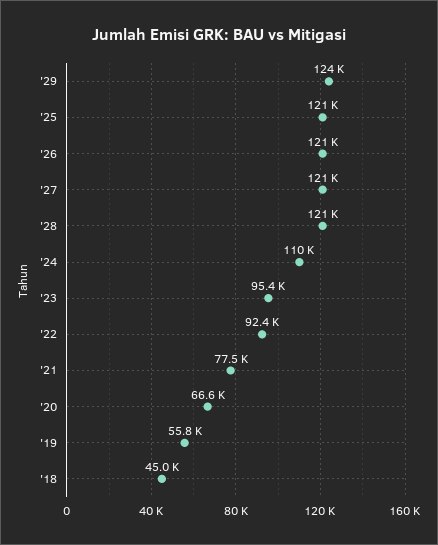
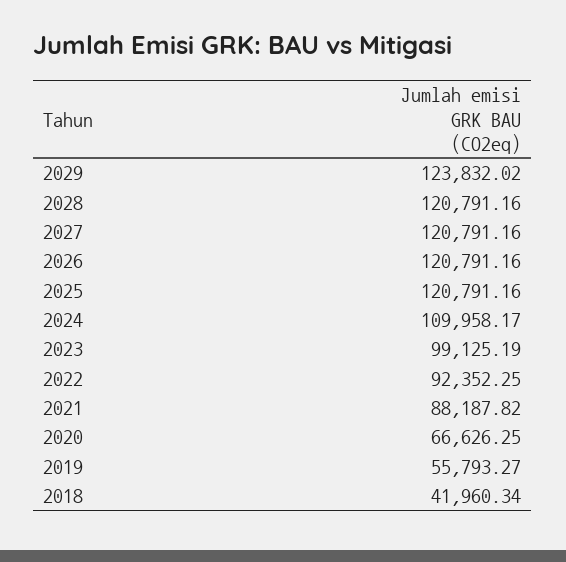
'23: 95400 -> 99125.19
'21: 77500 -> 88187.82
'18: 45000 -> 41960.34

